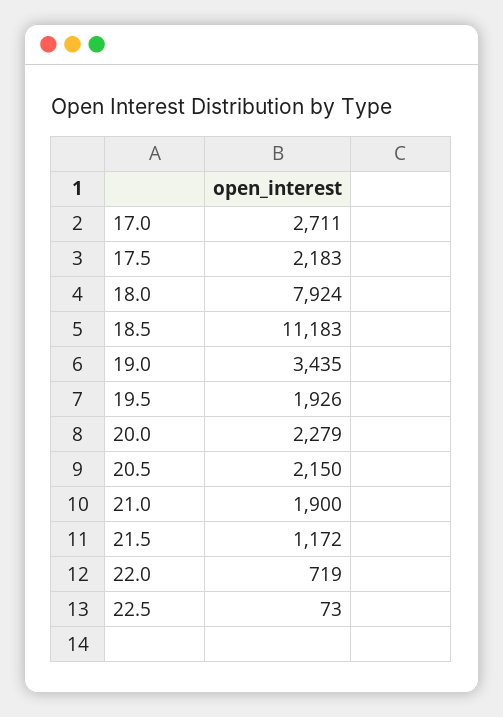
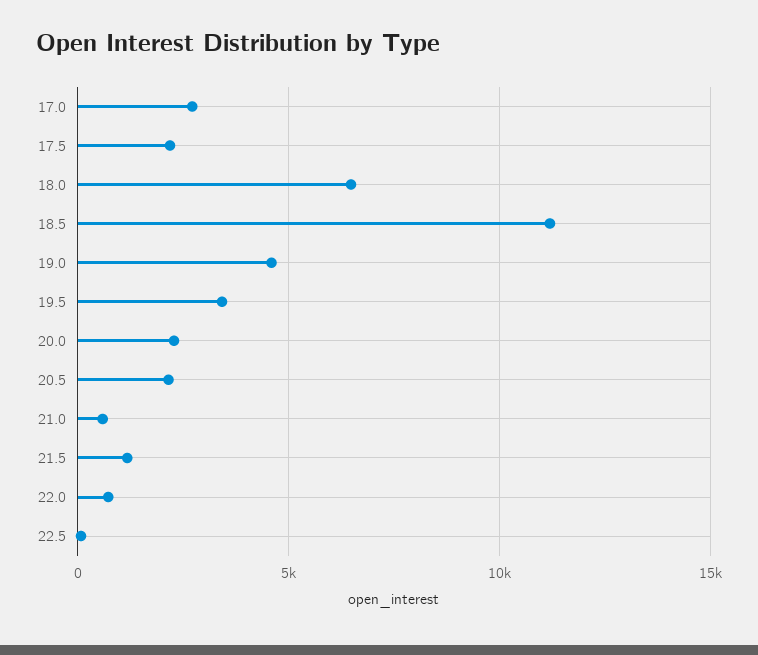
18.0: 7924 -> 6500
19.0: 3435 -> 4500
19.5: 1926 -> 3500
21.0: 1900 -> 500

